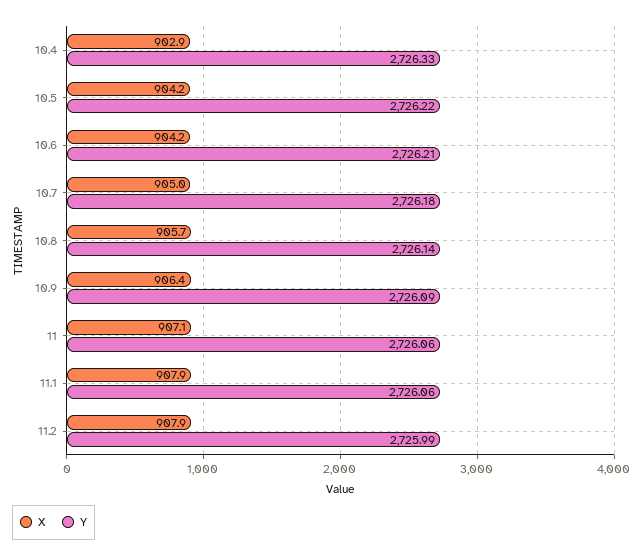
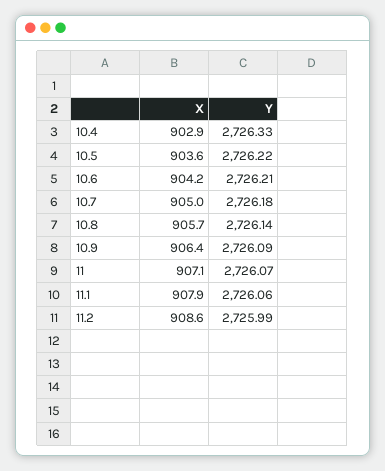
X, 10.5: 904.2 -> 903.6
Y, 11: 2726.06 -> 2726.07
X, 11.2: 907.9 -> 908.6

